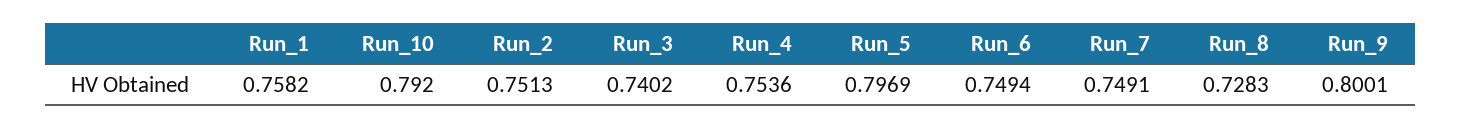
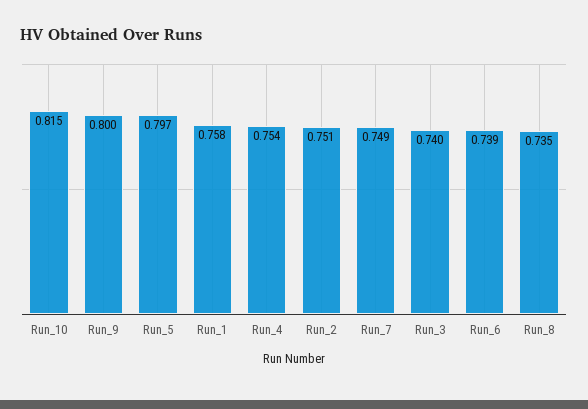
Run_10: 0.792 -> 0.815
Run_6: 0.7494 -> 0.739
Run_8: 0.7283 -> 0.735

